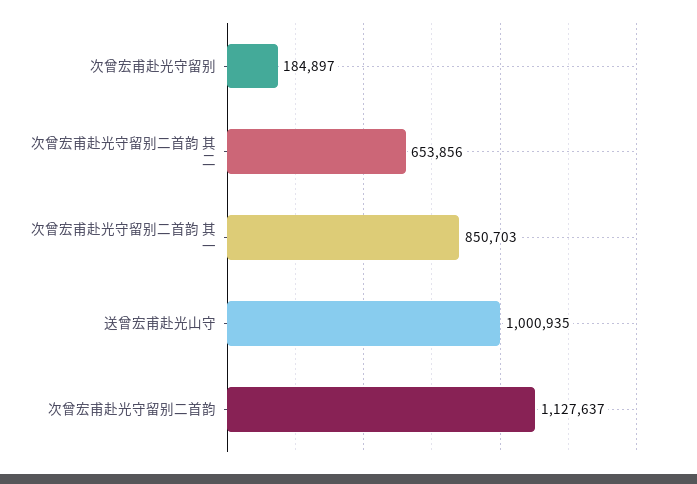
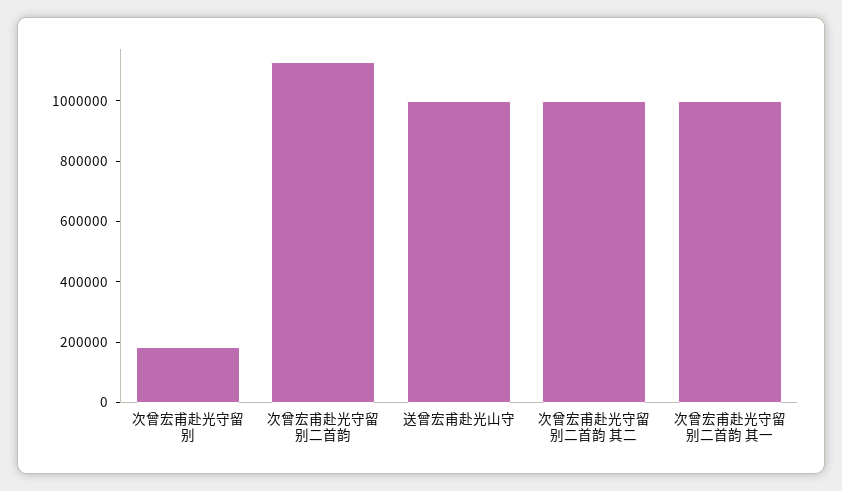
次曾宏甫赴光守留别二首韵 其二: 653856 -> 1000000
次曾宏甫赴光守留别二首韵 其一: 850703 -> 1000000

